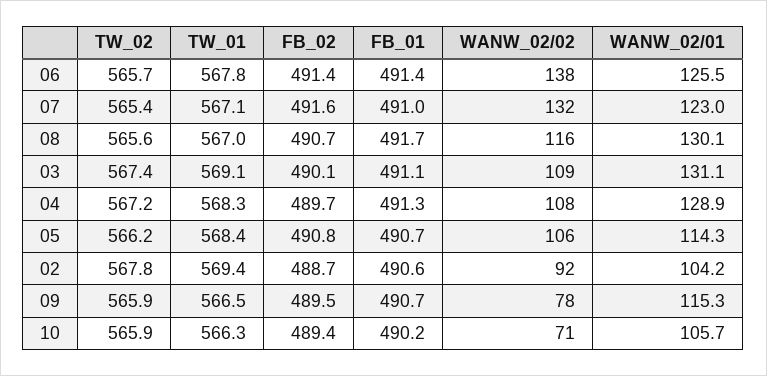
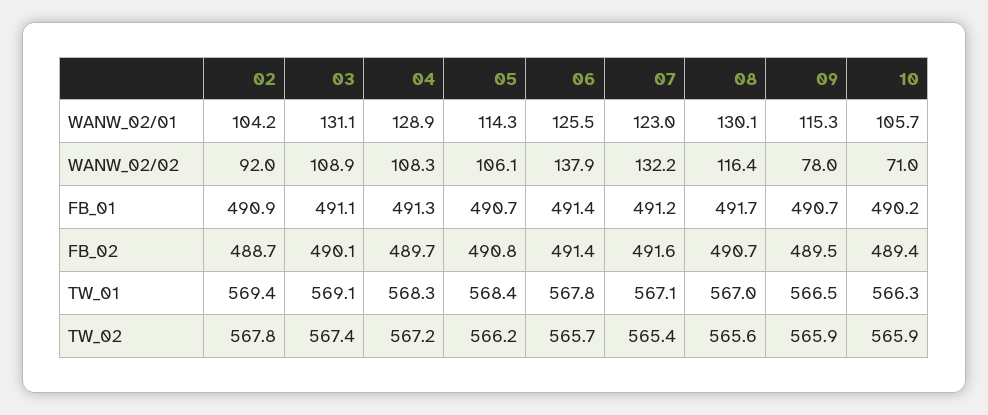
FB_01, 07: 491 -> 491.2
FB_01, 02: 490.6 -> 490.9

